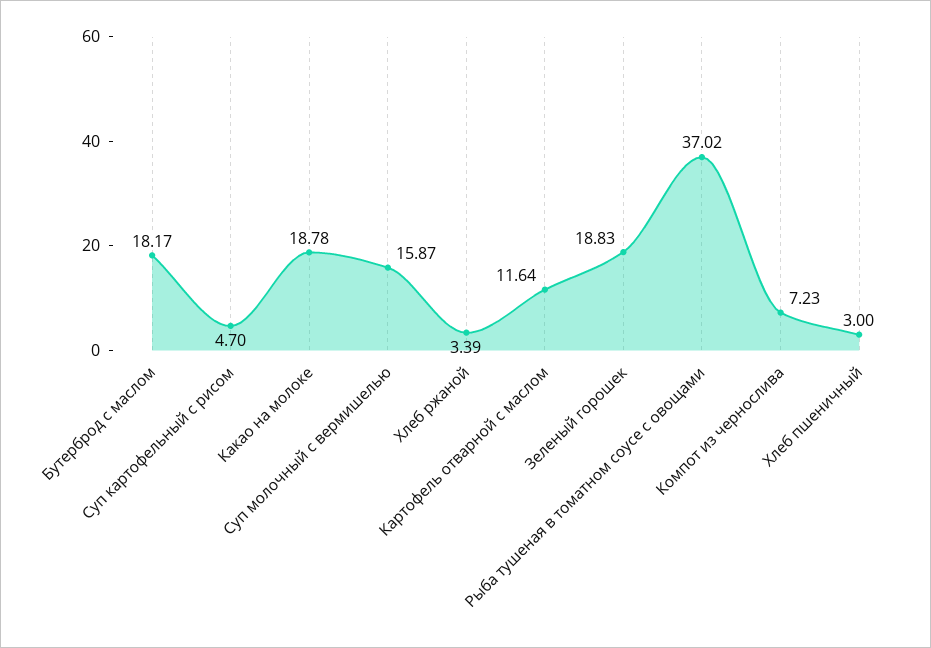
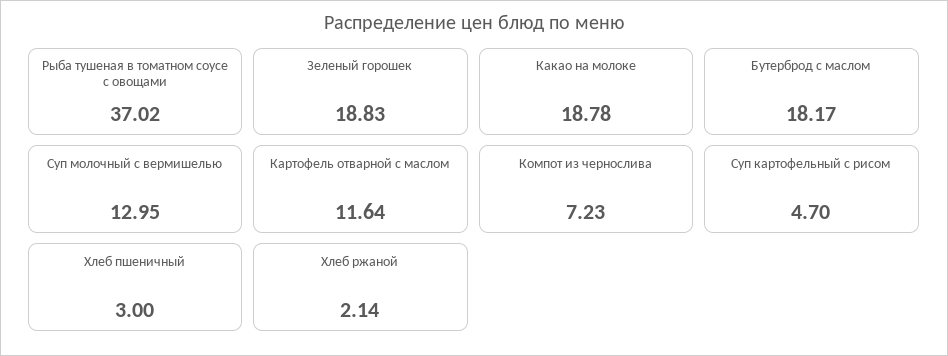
Суп молочный с вермишелью: 15.87 -> 12.95
Хлеб ржаной: 3.39 -> 2.14

